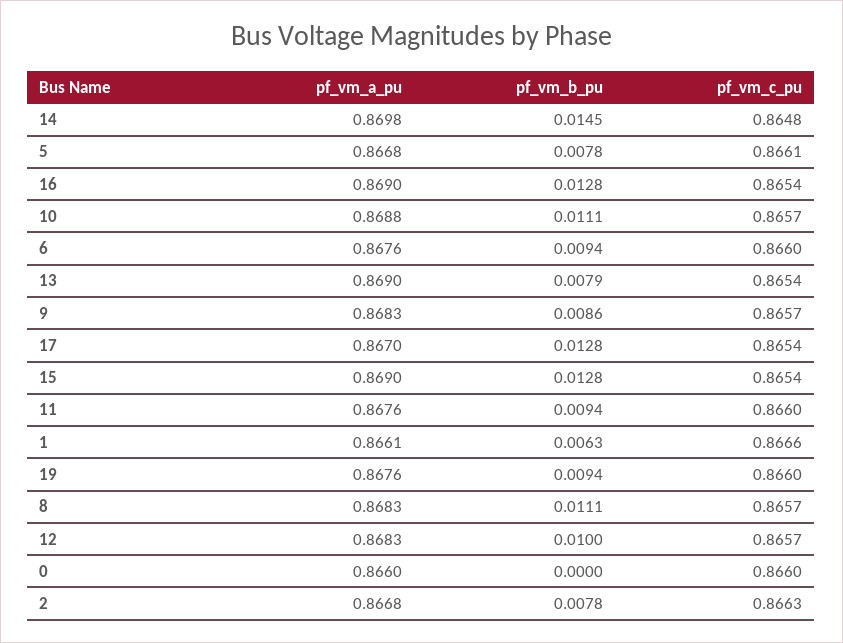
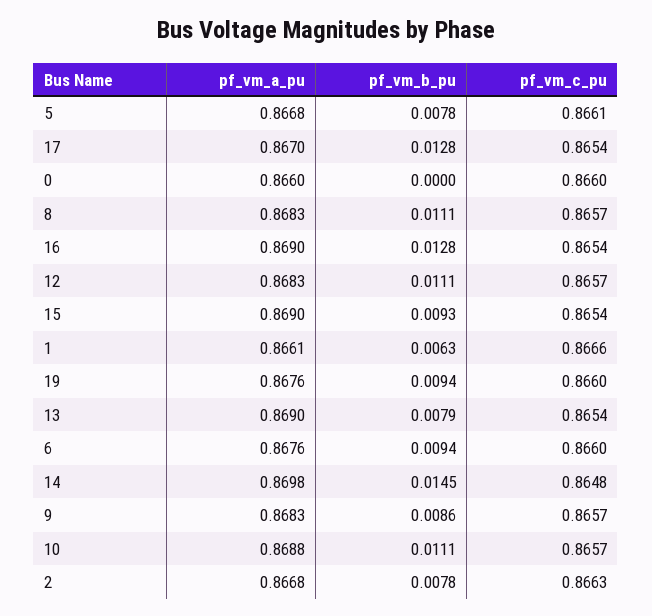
pf_vm_b_pu, 15: 0.0128 -> 0.0093
pf_vm_a_pu, 11: 0.8676 -> none
pf_vm_b_pu, 11: 0.0094 -> none
pf_vm_c_pu, 11: 0.866 -> none
pf_vm_b_pu, 12: 0.01 -> 0.0111

